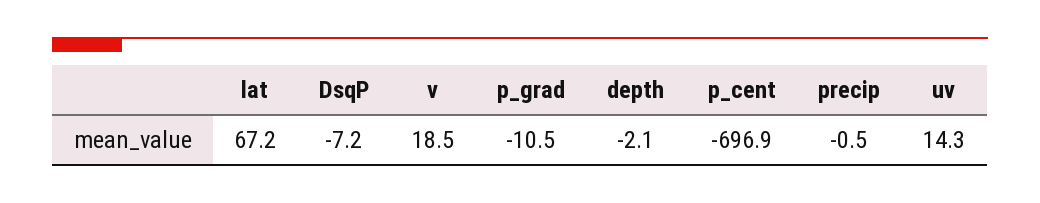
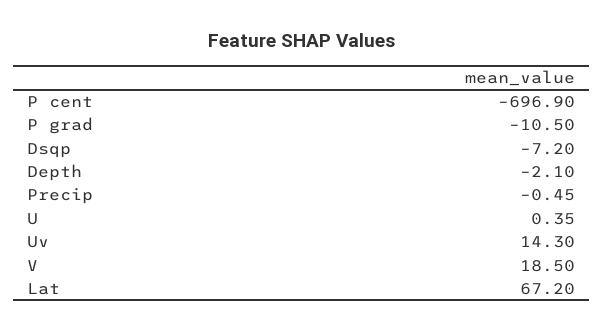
U: none -> 0.35

